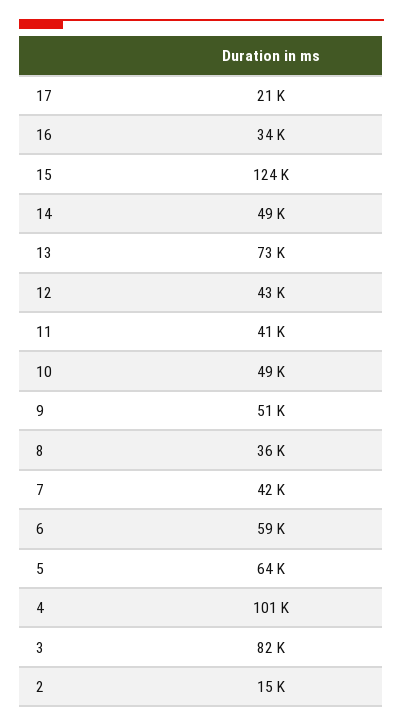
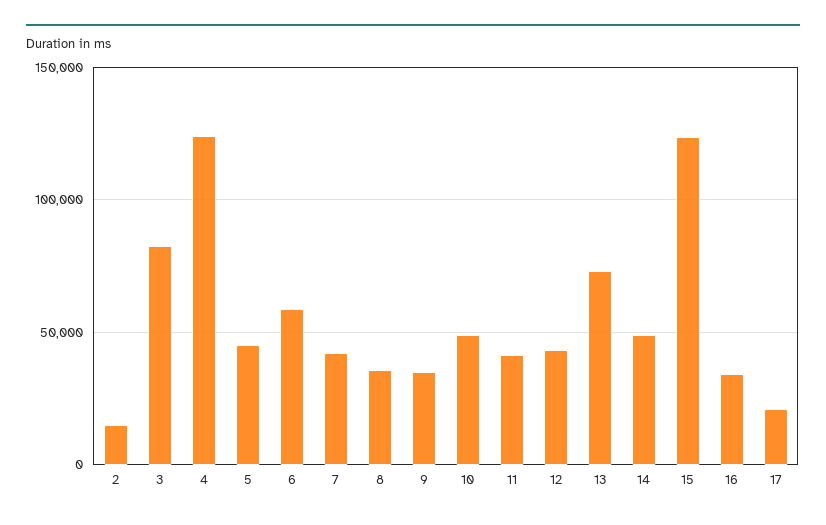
9: 51000 -> 35000
5: 64000 -> 45000
4: 101000 -> 125000

